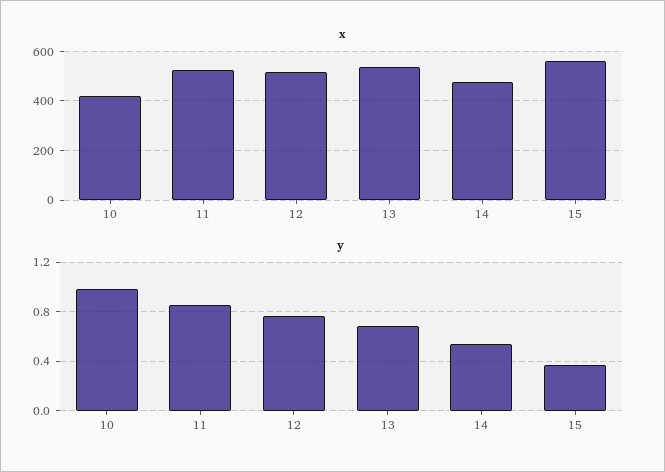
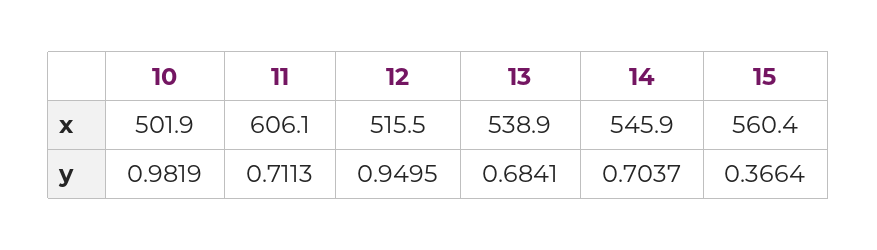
x, 10: 425 -> 501.9
x, 11: 525 -> 606.1
x, 14: 475 -> 545.9
y, 11: 0.85 -> 0.7113
y, 12: 0.75 -> 0.9495
y, 14: 0.55 -> 0.7037

